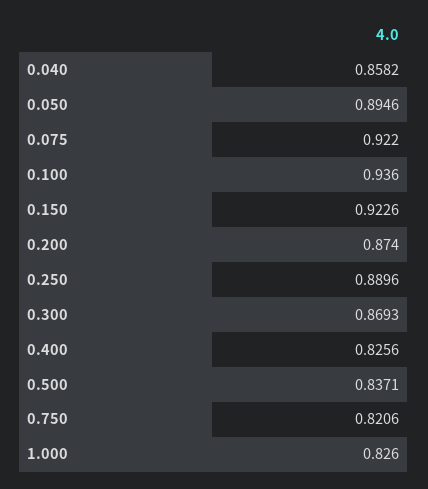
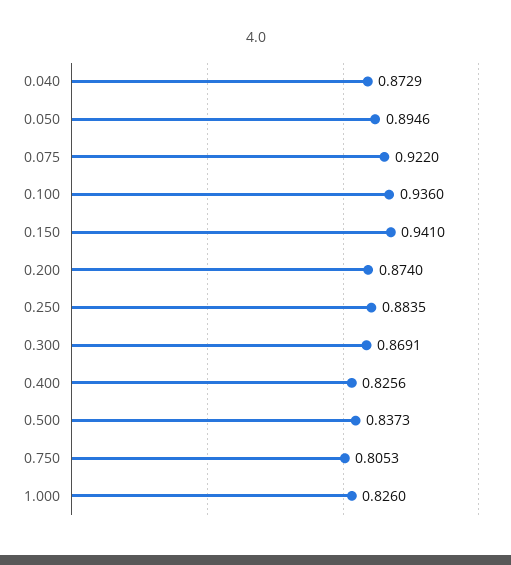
0.040: 0.8582 -> 0.8729
0.150: 0.9226 -> 0.941
0.250: 0.8896 -> 0.8835
0.300: 0.8693 -> 0.8691
0.500: 0.8371 -> 0.8373
0.750: 0.8206 -> 0.8053

